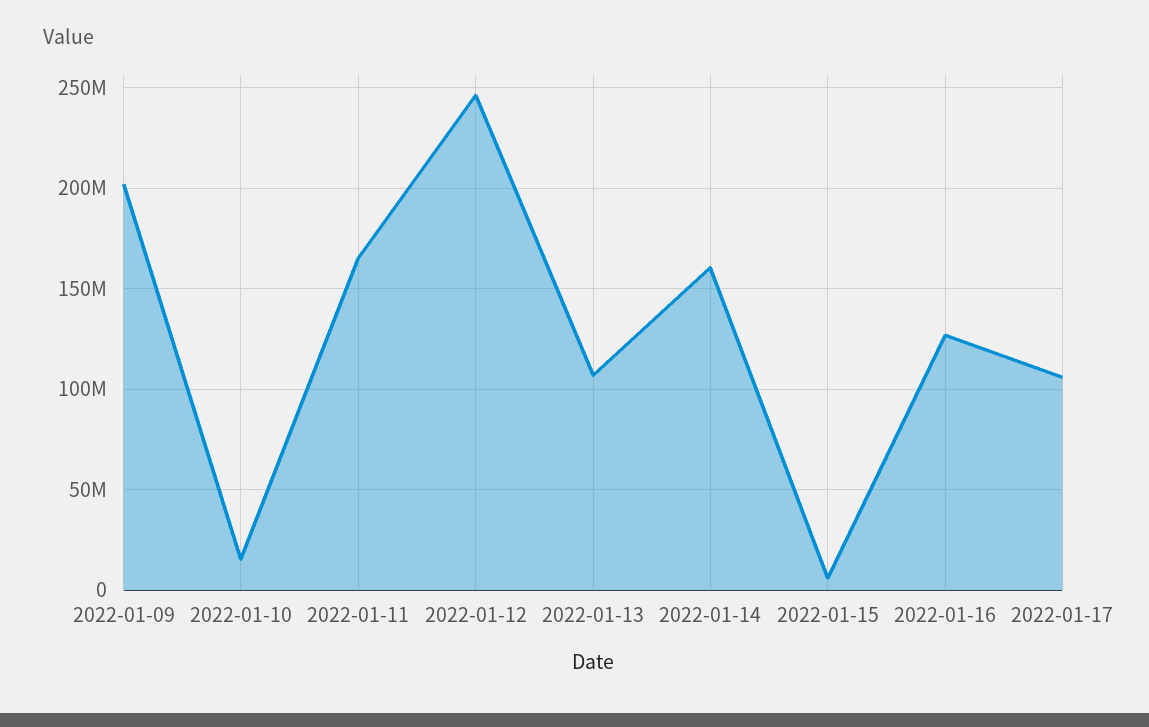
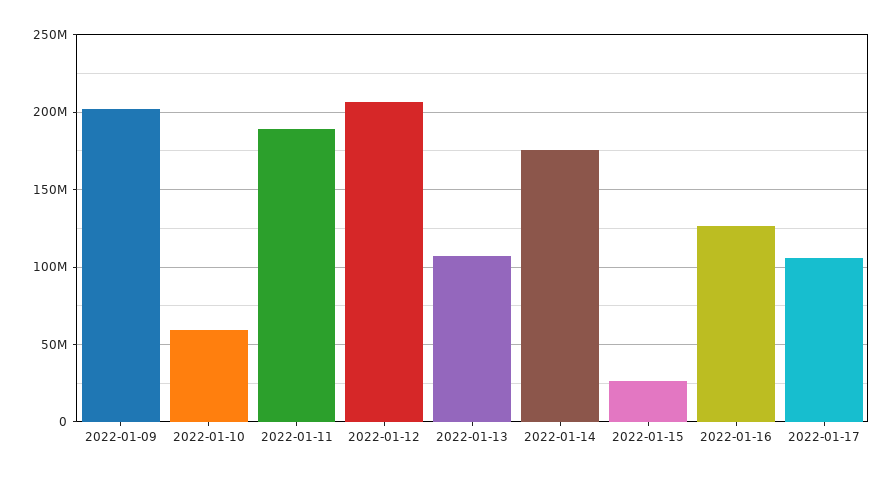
2022-01-10: 15000000 -> 60000000
2022-01-11: 165000000 -> 190000000
2022-01-12: 245000000 -> 205000000
2022-01-14: 160000000 -> 175000000
2022-01-15: 5000000 -> 25000000

